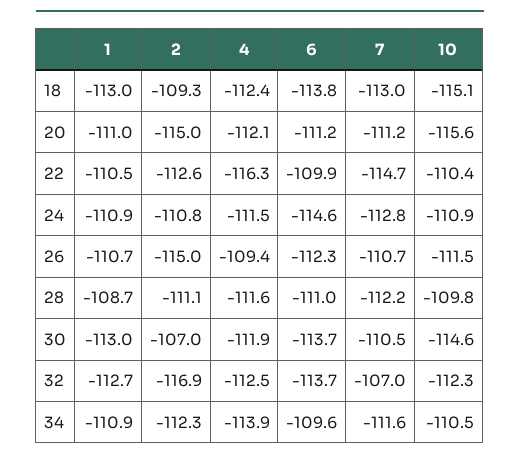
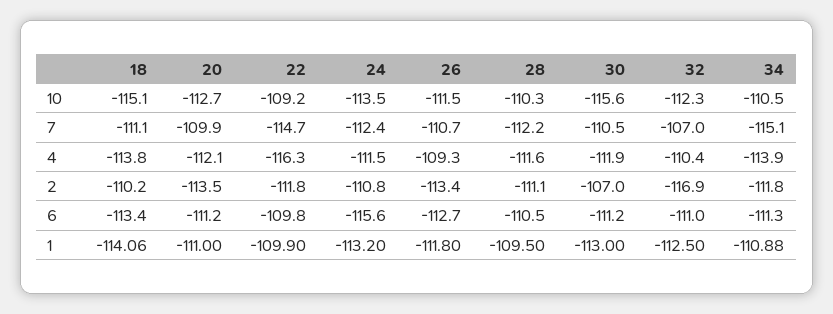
1, 18: -113 -> -114.06
2, 18: -109.3 -> -110.2
4, 18: -112.4 -> -113.8
6, 18: -113.8 -> -113.4
7, 18: -113 -> -111.1
2, 20: -115 -> -113.5
7, 20: -111.2 -> -109.9
10, 20: -115.6 -> -112.7
1, 22: -110.5 -> -109.9
2, 22: -112.6 -> -111.8
6, 22: -109.9 -> -109.8
10, 22: -110.4 -> -109.2
1, 24: -110.9 -> -113.2
6, 24: -114.6 -> -115.6
7, 24: -112.8 -> -112.4
10, 24: -110.9 -> -113.5
1, 26: -110.7 -> -111.8
2, 26: -115 -> -113.4
4, 26: -109.4 -> -109.3
6, 26: -112.3 -> -112.7
1, 28: -108.7 -> -109.5
6, 28: -111 -> -110.5
10, 28: -109.8 -> -110.3
6, 30: -113.7 -> -111.2
10, 30: -114.6 -> -115.6
1, 32: -112.7 -> -112.5
4, 32: -112.5 -> -110.4
6, 32: -113.7 -> -111
1, 34: -110.9 -> -110.88
2, 34: -112.3 -> -111.8
6, 34: -109.6 -> -111.3
7, 34: -111.6 -> -115.1

